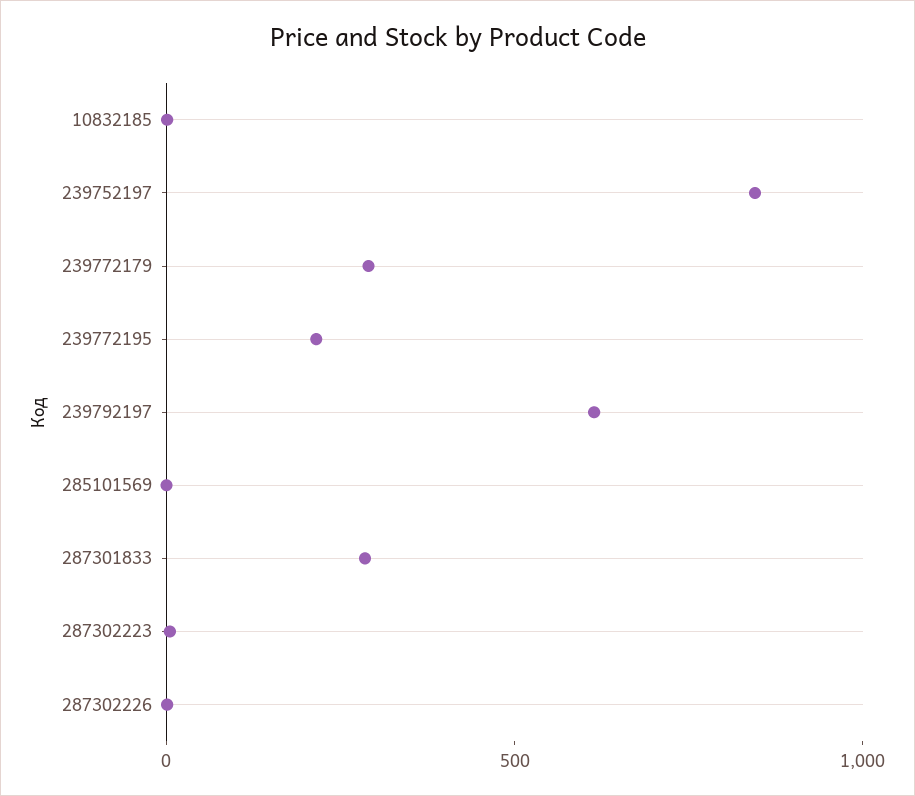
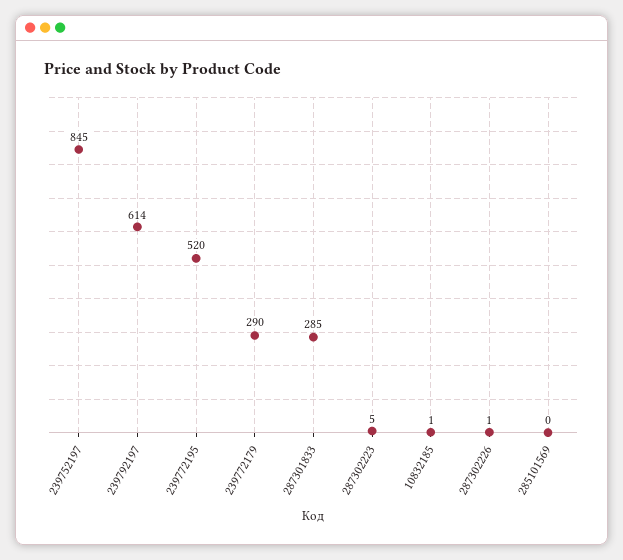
239772195: 200 -> 520

